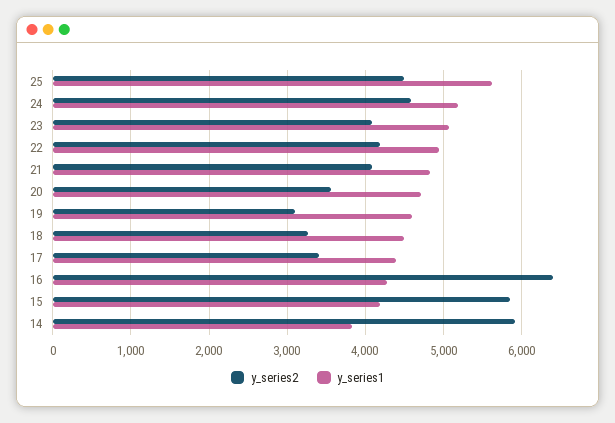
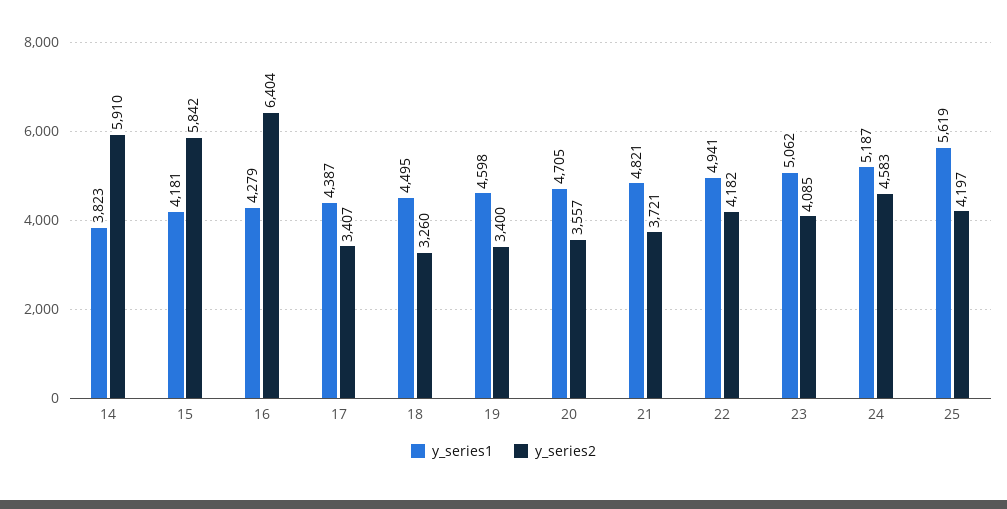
y_series2, 25: 4500 -> 4197
y_series2, 21: 4100 -> 3721
y_series2, 19: 3100 -> 3400

